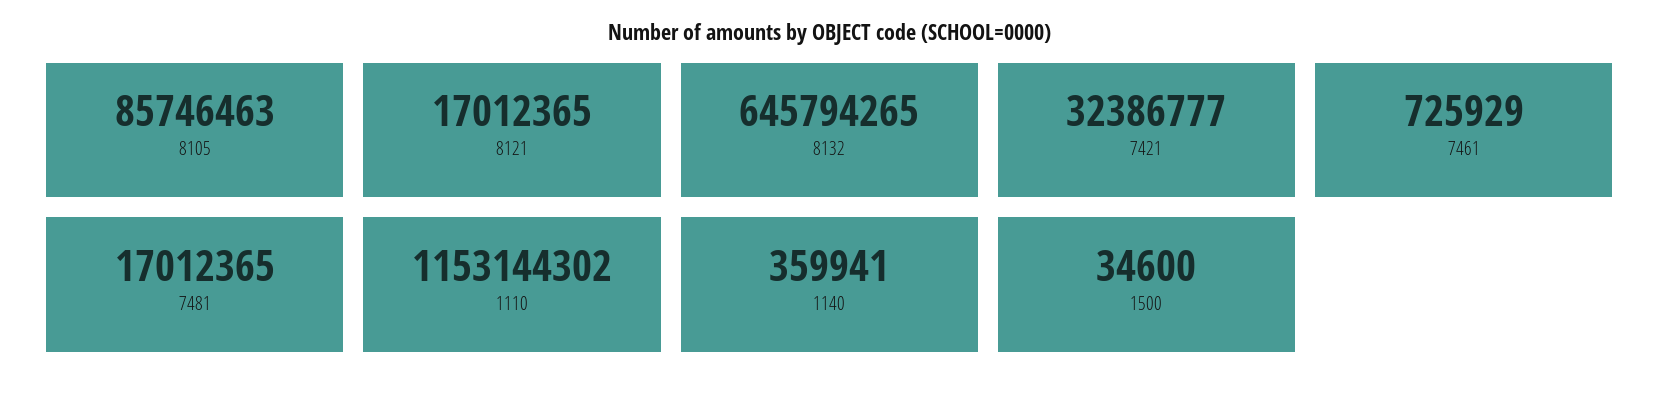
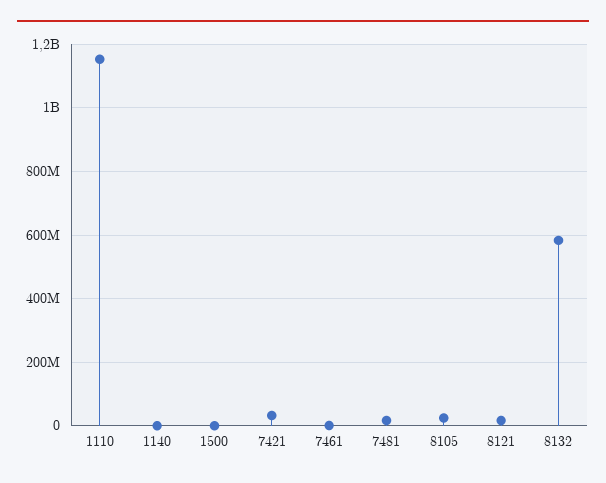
8105: 85746463 -> 20000000
8132: 645794265 -> 580000000

